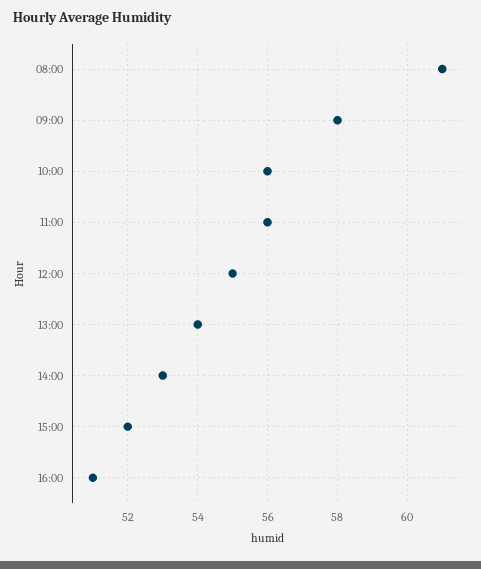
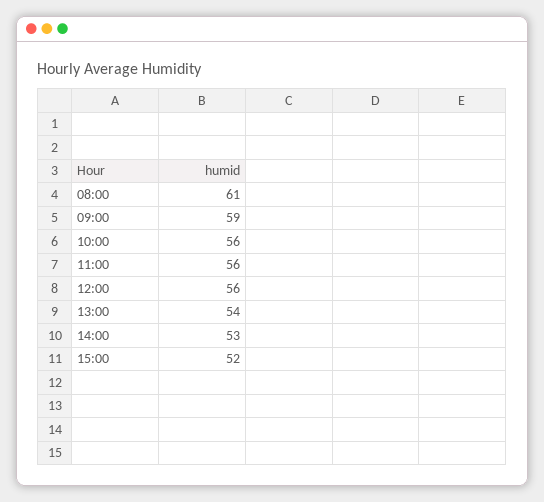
09:00: 58 -> 59
12:00: 55 -> 56
16:00: 51 -> none

